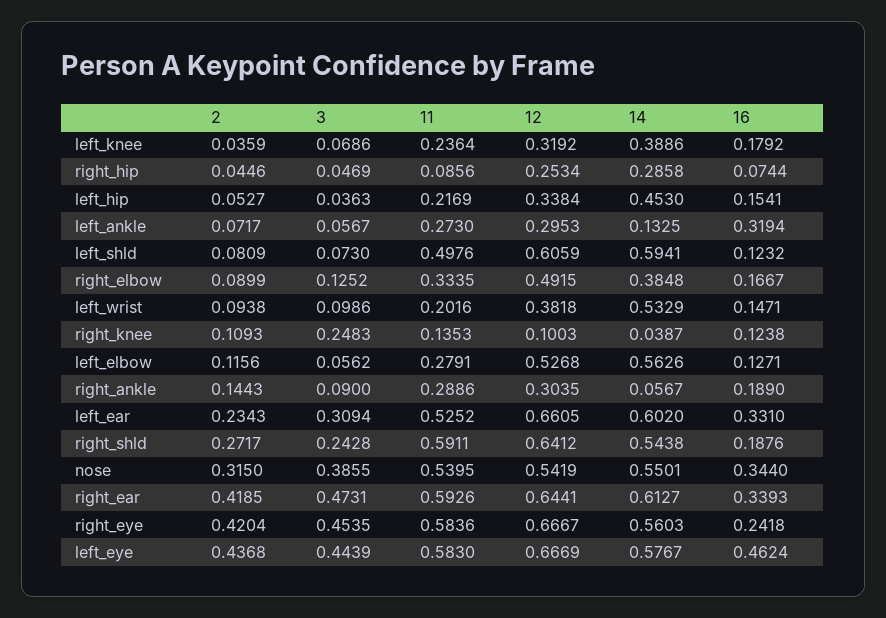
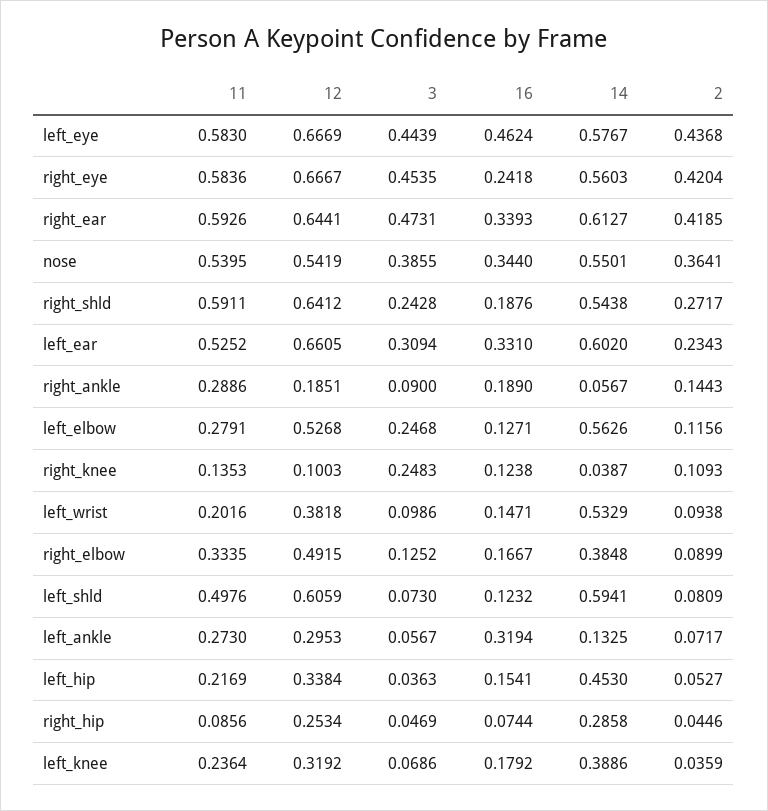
3, left_elbow: 0.0562 -> 0.2468
12, right_ankle: 0.3035 -> 0.1851
2, nose: 0.315 -> 0.3641

